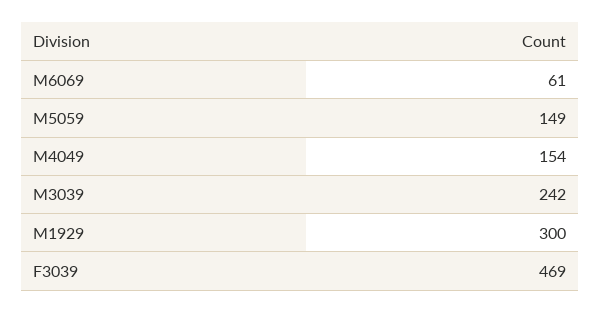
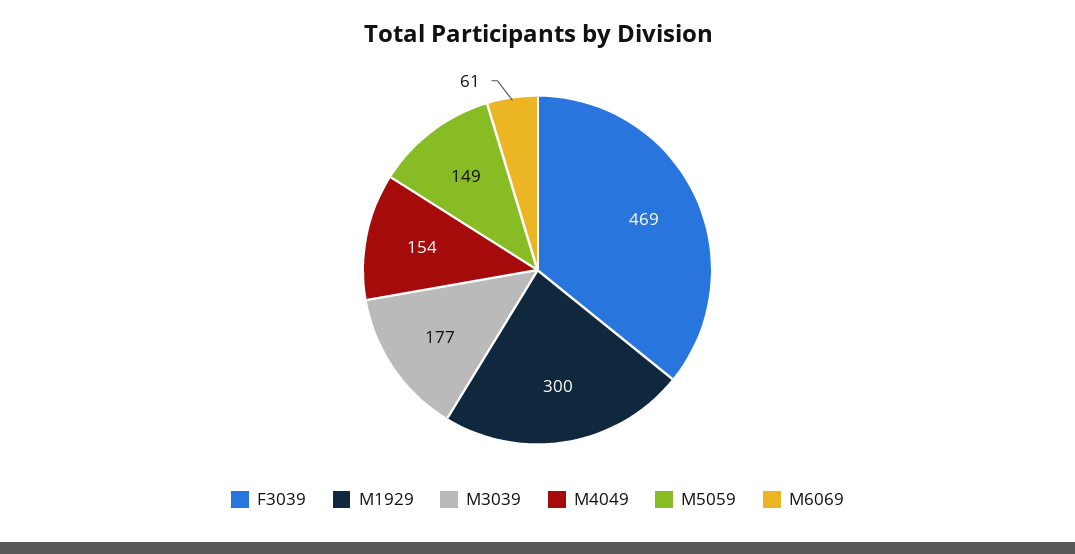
M3039: 242 -> 177

